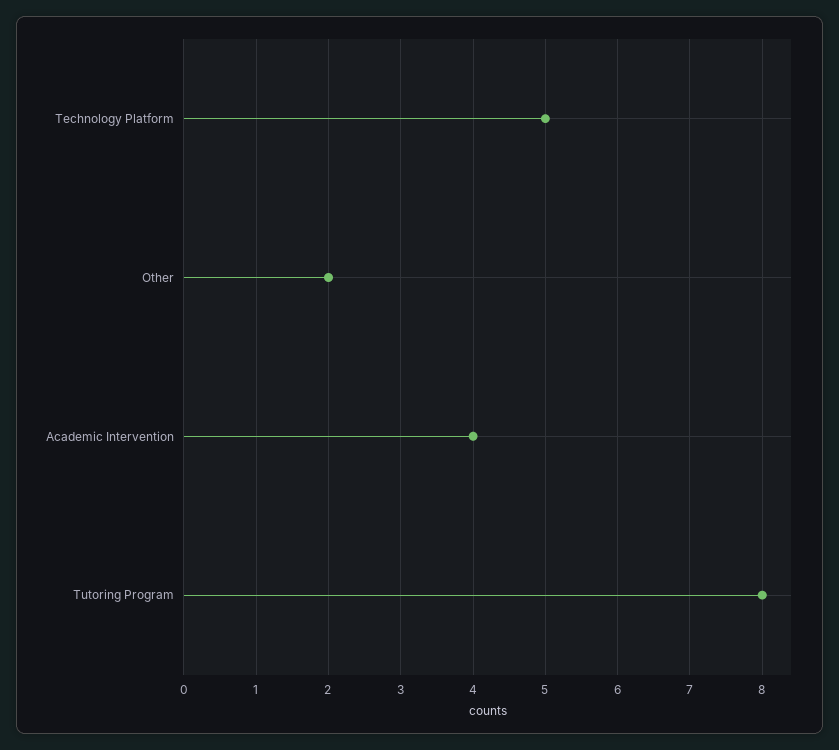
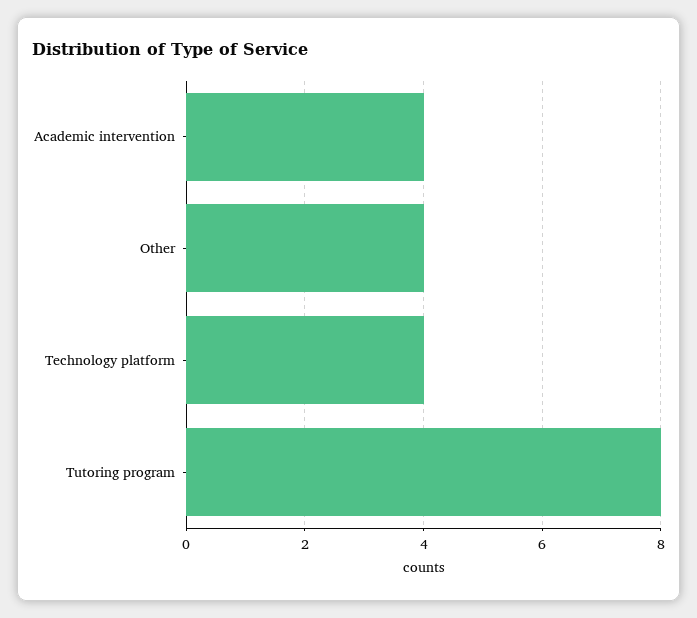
Technology Platform: 5 -> 4
Other: 2 -> 4

